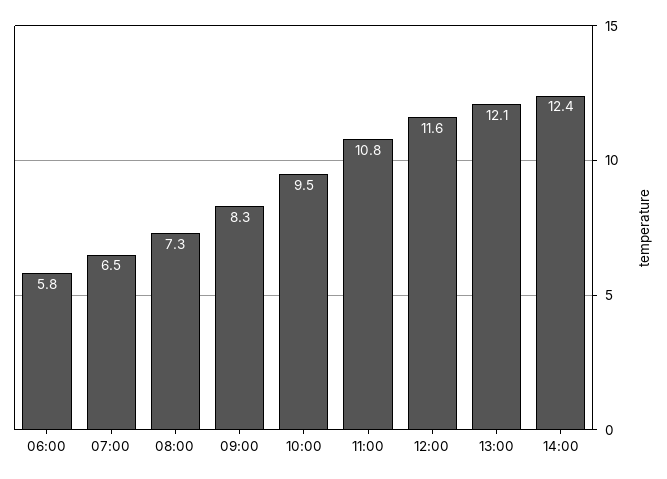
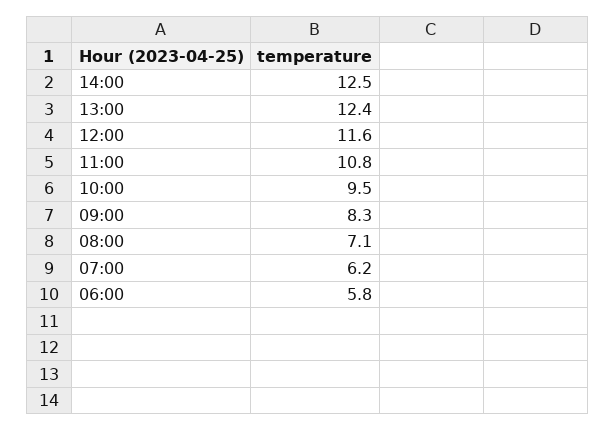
07:00: 6.5 -> 6.2
08:00: 7.3 -> 7.1
13:00: 12.1 -> 12.4
14:00: 12.4 -> 12.5

